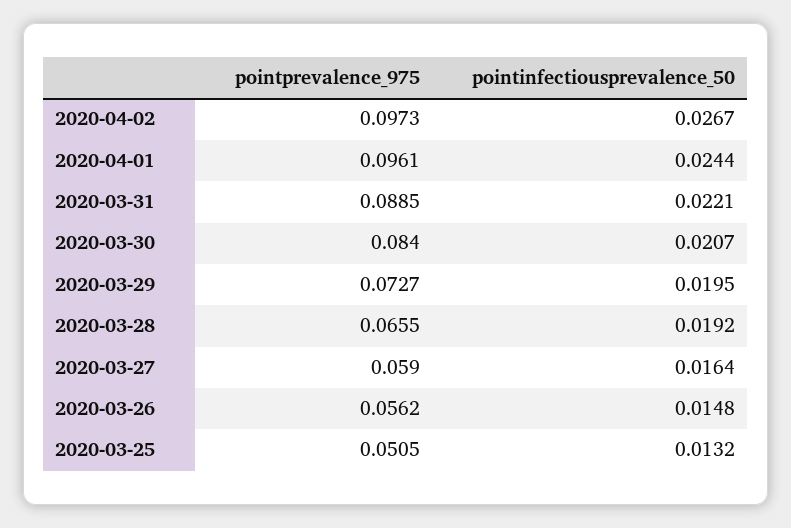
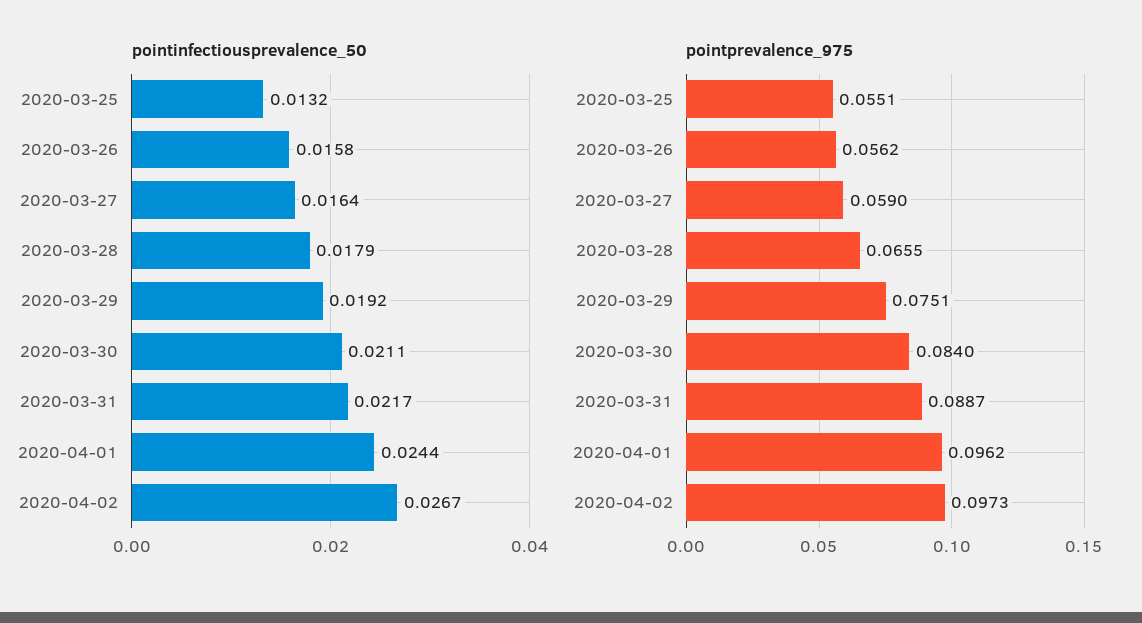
pointprevalence_975, 2020-04-01: 0.0961 -> 0.0962
pointprevalence_975, 2020-03-31: 0.0885 -> 0.0887
pointinfectiousprevalence_50, 2020-03-31: 0.0221 -> 0.0217
pointinfectiousprevalence_50, 2020-03-30: 0.0207 -> 0.0211
pointprevalence_975, 2020-03-29: 0.0727 -> 0.0751
pointinfectiousprevalence_50, 2020-03-29: 0.0195 -> 0.0192
pointinfectiousprevalence_50, 2020-03-28: 0.0192 -> 0.0179
pointinfectiousprevalence_50, 2020-03-26: 0.0148 -> 0.0158
pointprevalence_975, 2020-03-25: 0.0505 -> 0.0551

